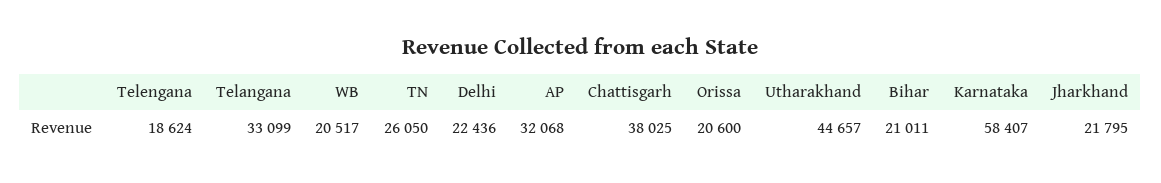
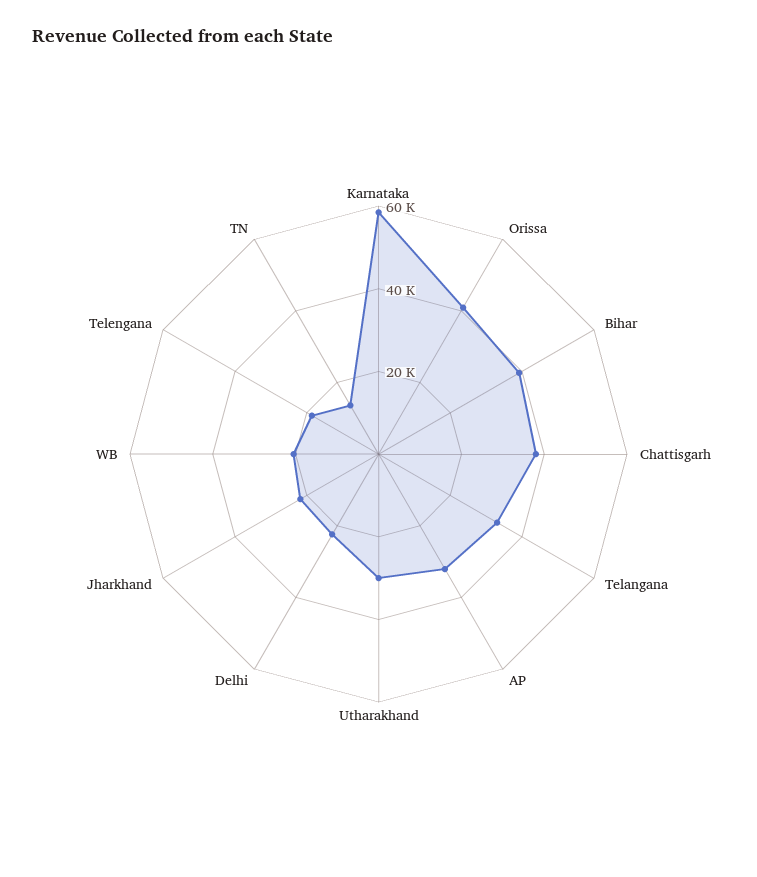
TN: 26050 -> 15000
Orissa: 20600 -> 40000
Utharakhand: 44657 -> 30000
Bihar: 21011 -> 40000

